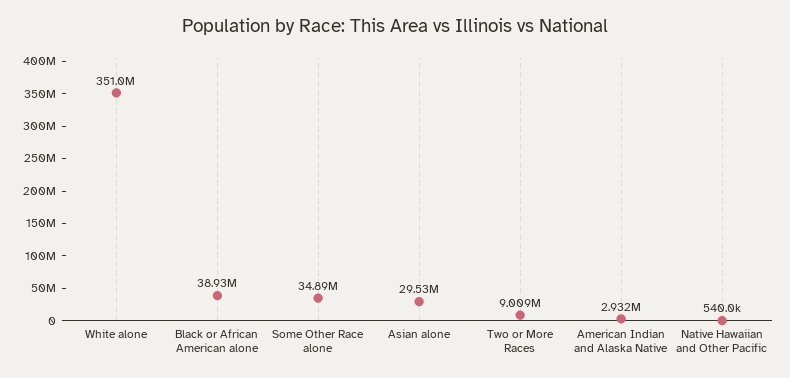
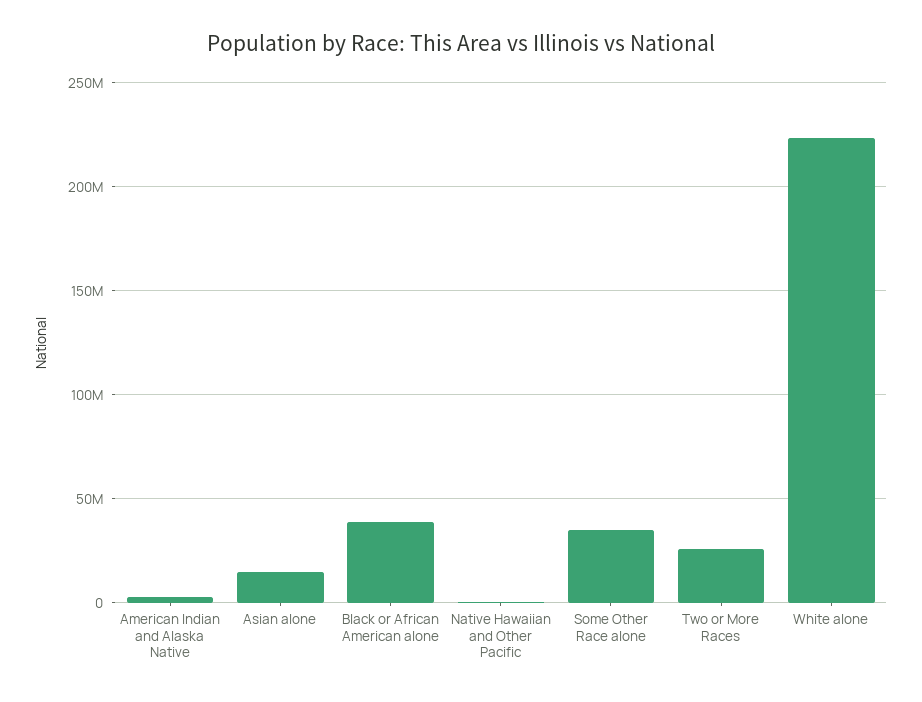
White alone: 351000000 -> 225000000
Asian alone: 29530000 -> 15000000
Two or More Races: 9009000 -> 25000000

